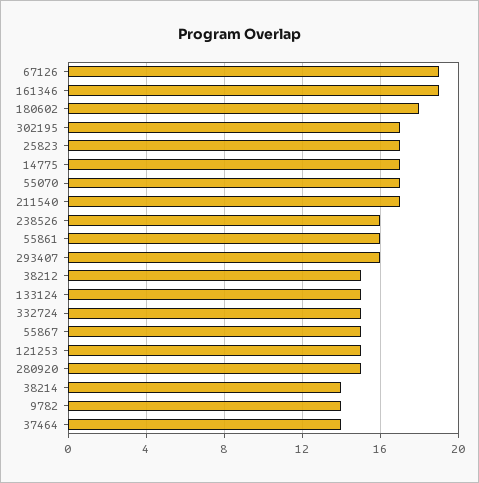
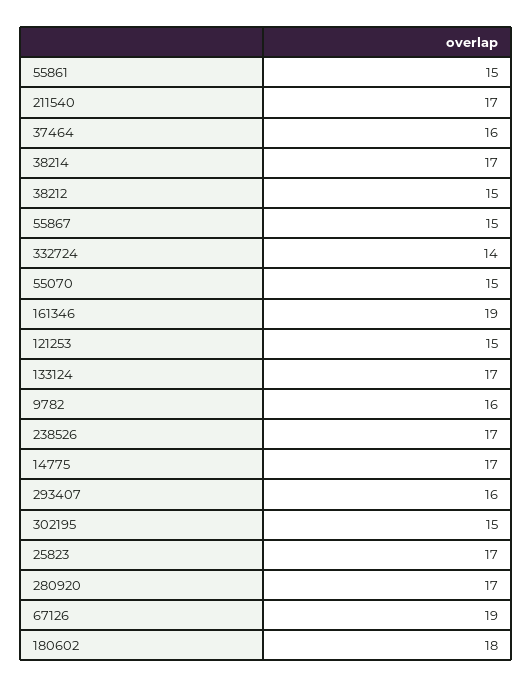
302195: 17 -> 15
55070: 17 -> 15
238526: 16 -> 17
55861: 16 -> 15
133124: 15 -> 17
332724: 15 -> 14
280920: 15 -> 17
38214: 14 -> 17
9782: 14 -> 16
37464: 14 -> 16

